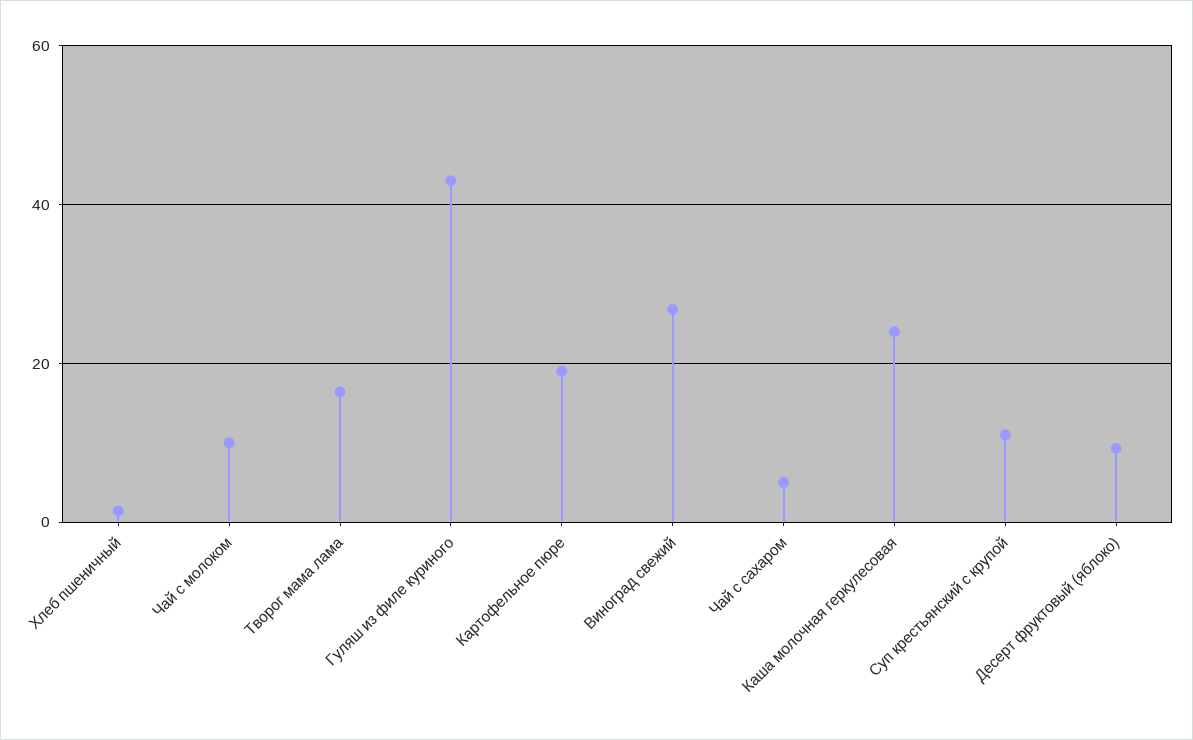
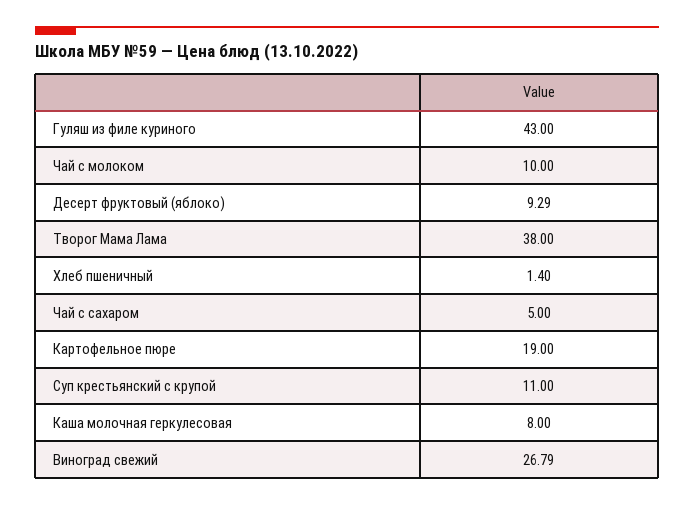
Творог мама лама: 16 -> 38
Каша молочная геркулесовая: 24 -> 8

